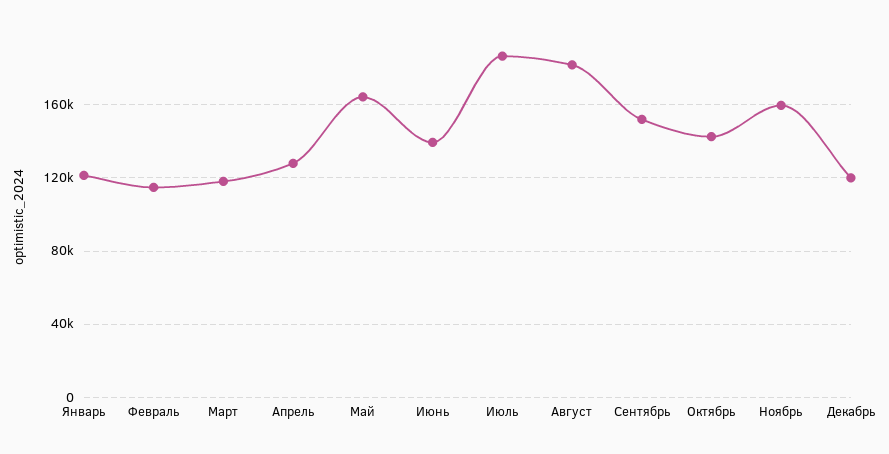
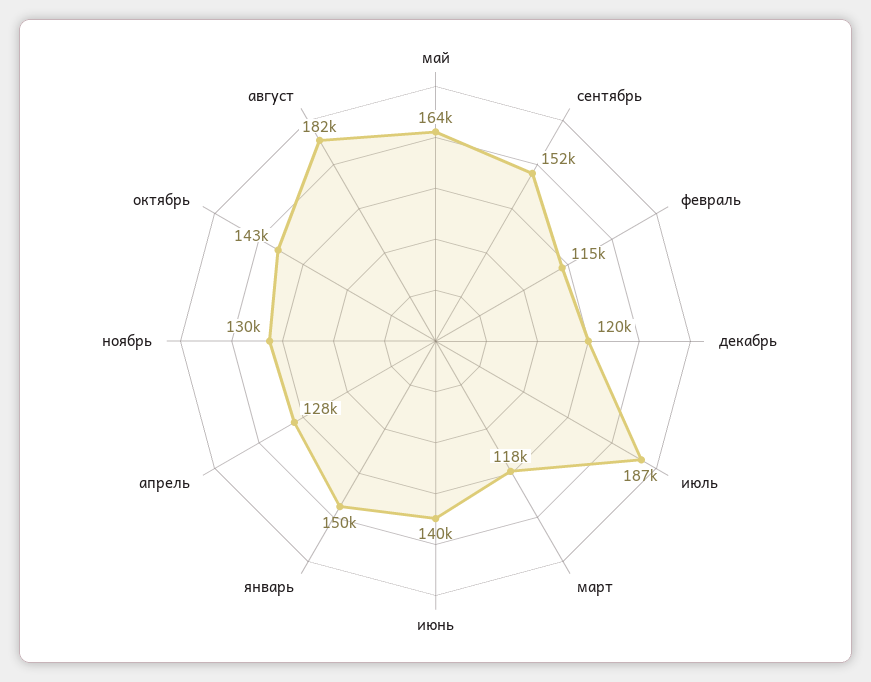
Январь: 120000 -> 150000
Ноябрь: 160000 -> 130000

